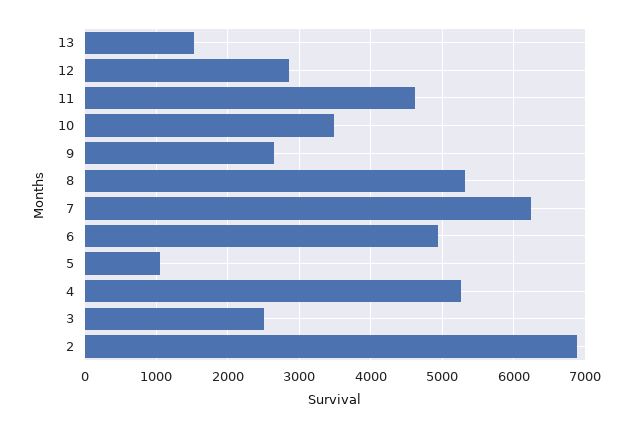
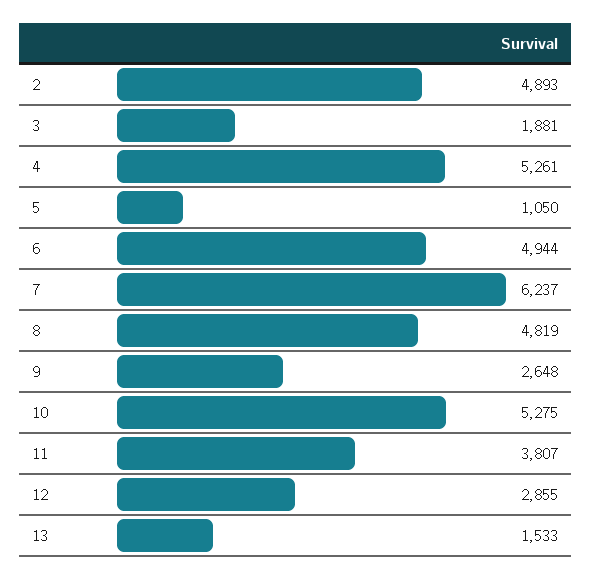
11: 4600 -> 3807
10: 3500 -> 5275
8: 5300 -> 4819
3: 2500 -> 1881
2: 6900 -> 4893

